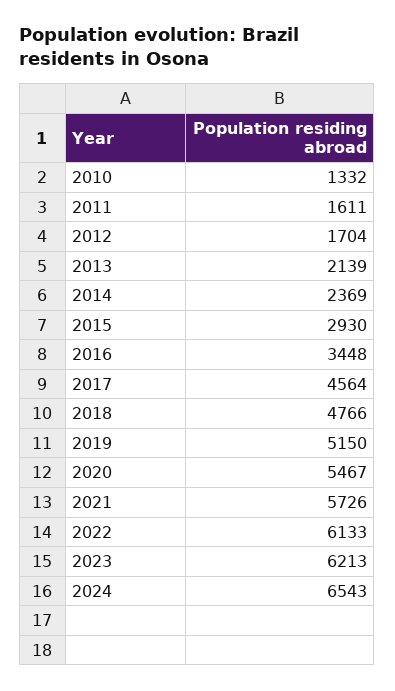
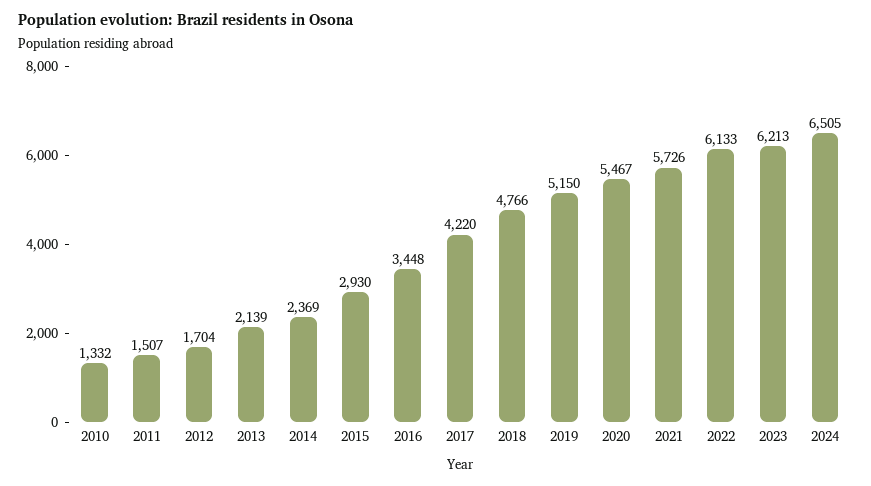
2011: 1611 -> 1507
2017: 4564 -> 4220
2024: 6543 -> 6505

